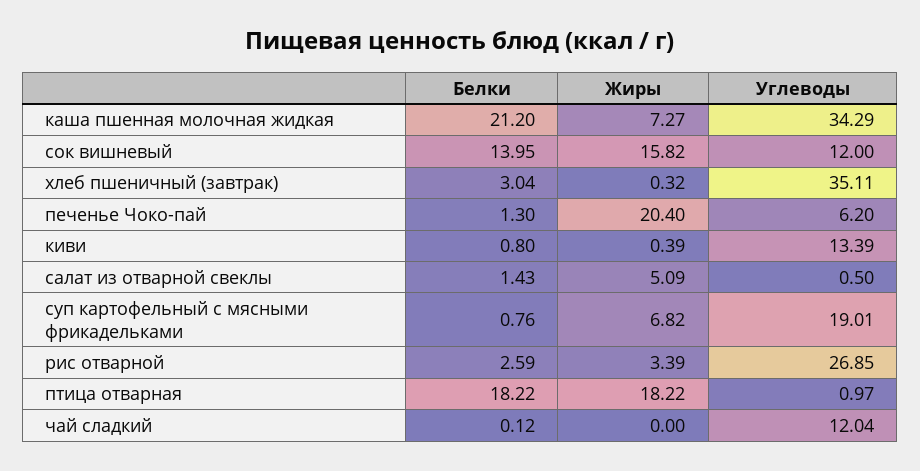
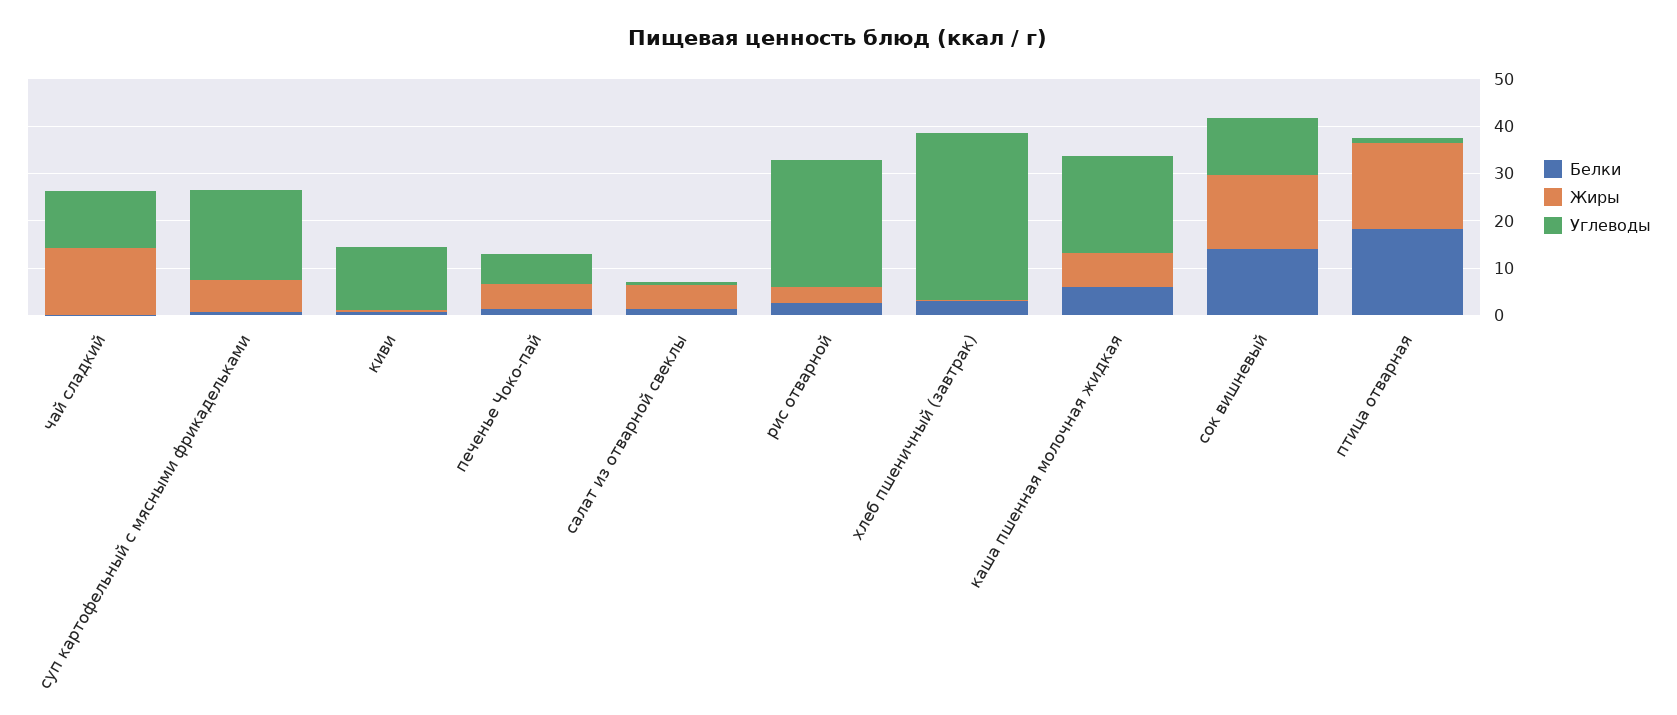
Белки, каша пшенная молочная жидкая: 21.2 -> 6
Углеводы, каша пшенная молочная жидкая: 34.29 -> 20
Жиры, печенье Чоко-пай: 20.4 -> 6
Жиры, чай сладкий: 0 -> 14

